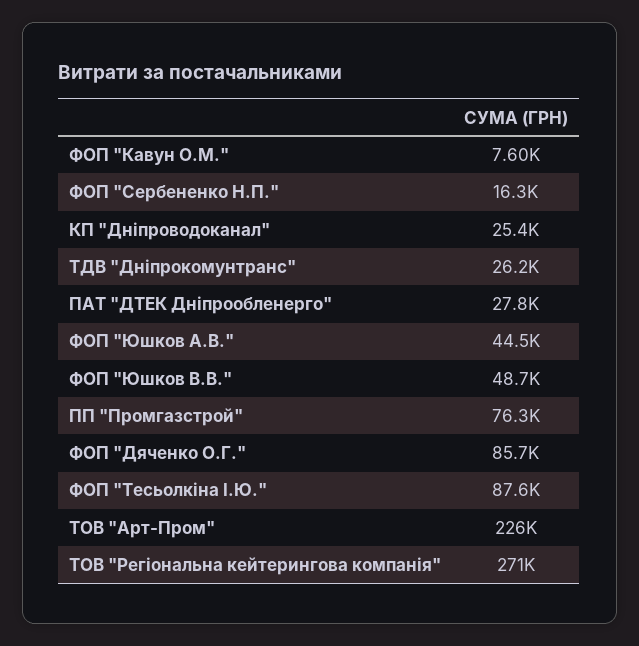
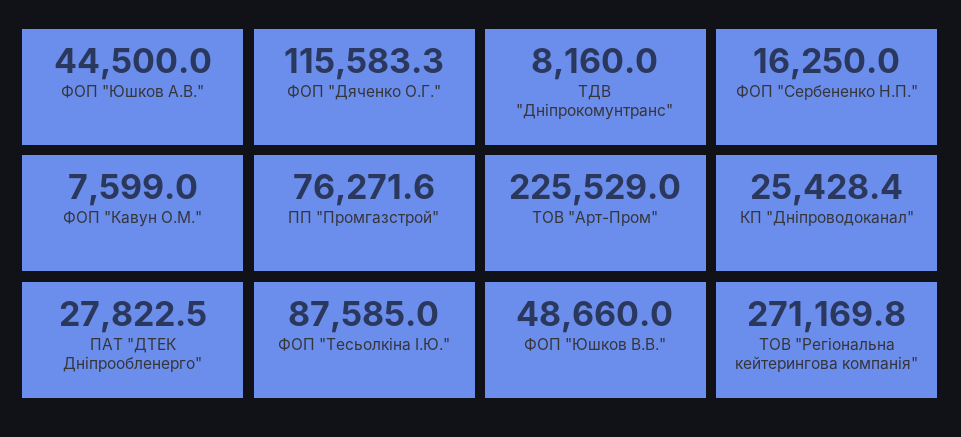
ТДВ "Дніпрокомунтранс": 26200 -> 8160
ФОП "Дяченко О.Г.": 85700 -> 115583.3

